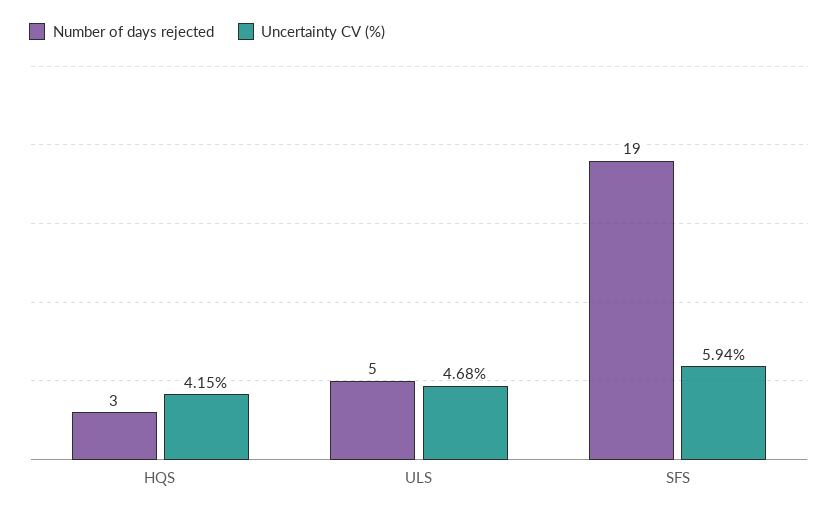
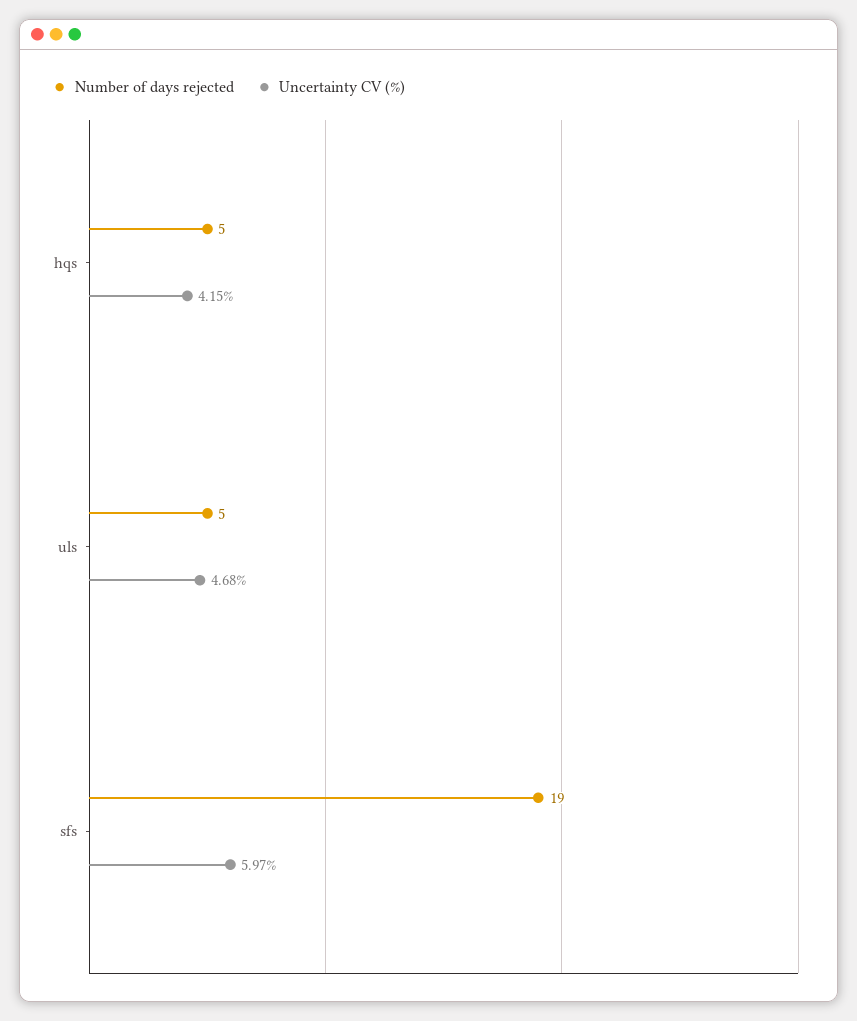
Number of days rejected, HQS: 3 -> 5
Uncertainty CV (%), SFS: 5.94 -> 5.97

